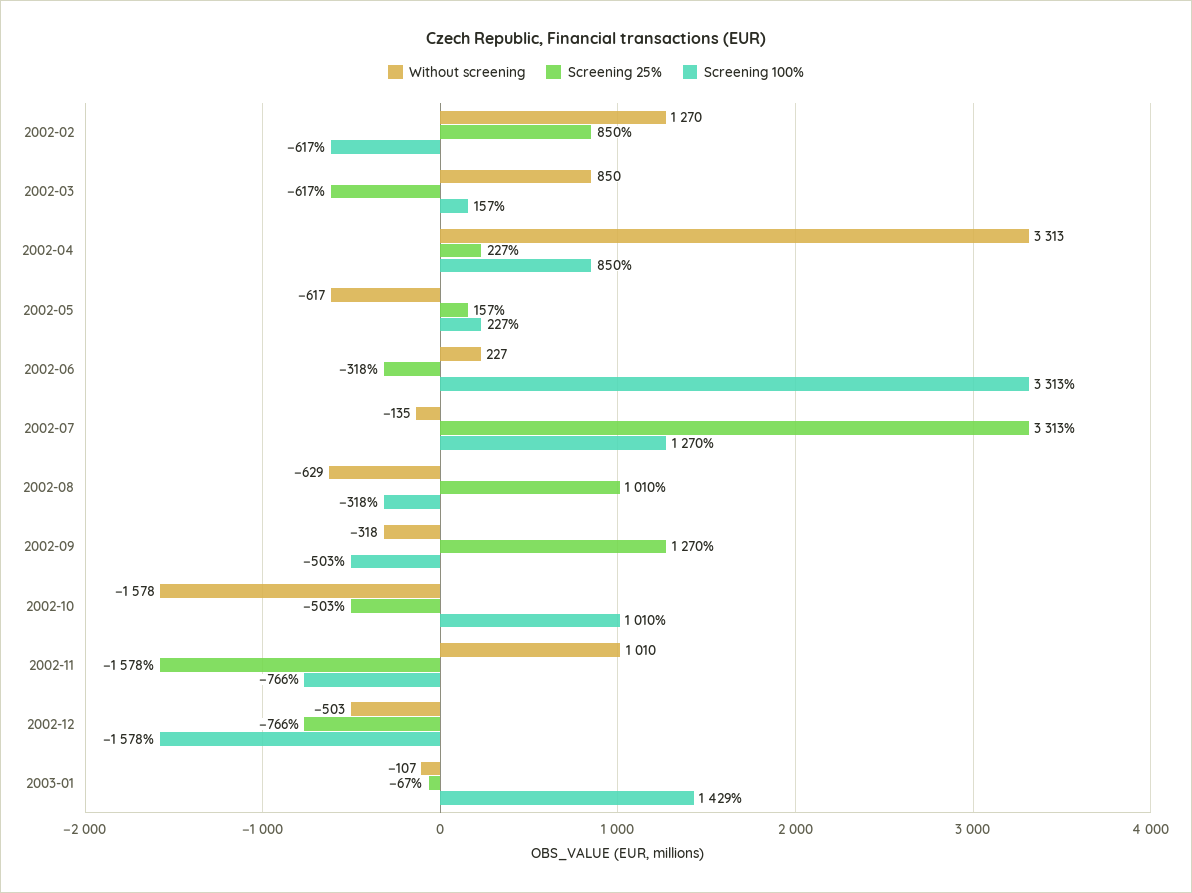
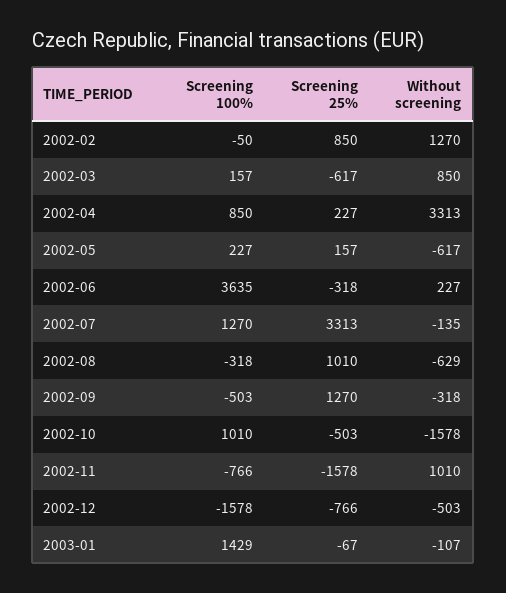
Screening 100%, 2002-02: -617 -> -50
Screening 100%, 2002-06: 3313 -> 3635

